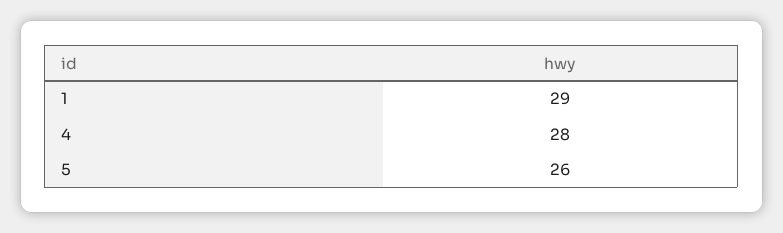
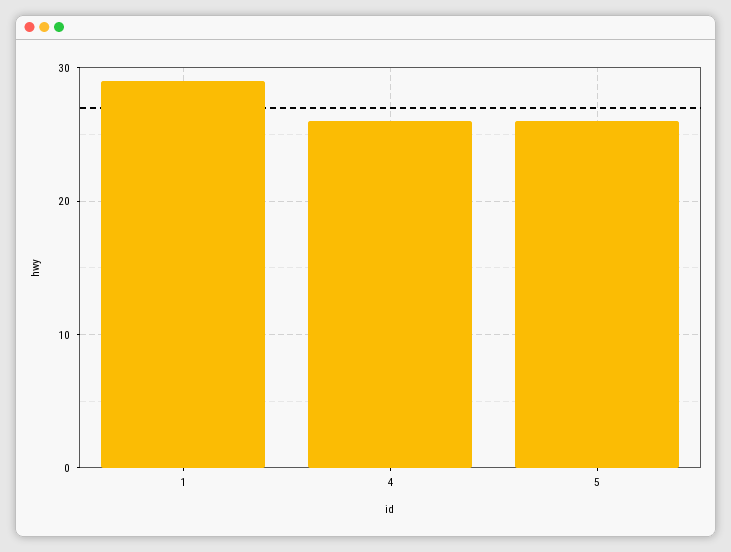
4: 28 -> 26

